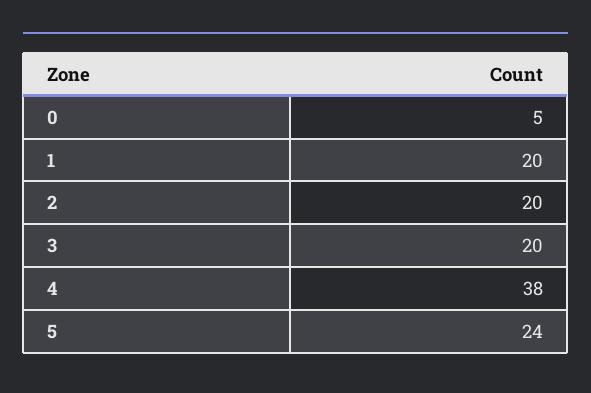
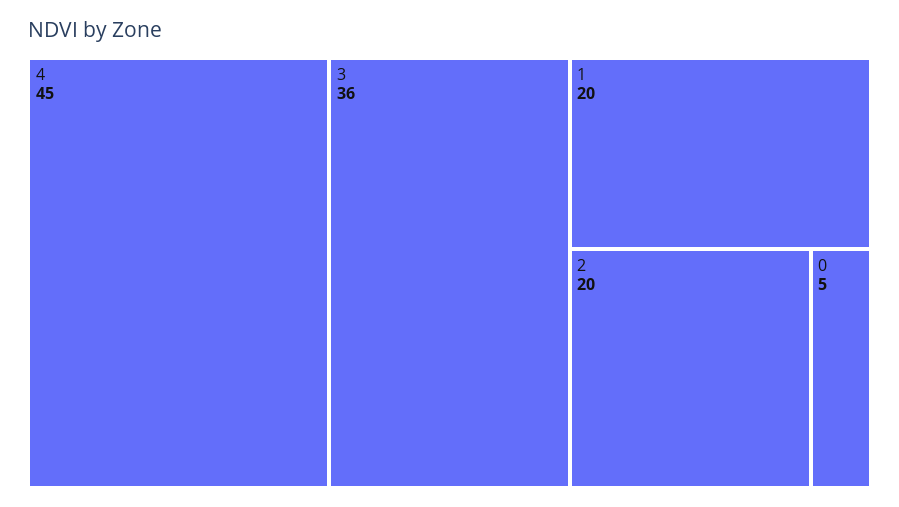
3: 20 -> 36
4: 38 -> 45
5: 24 -> none

